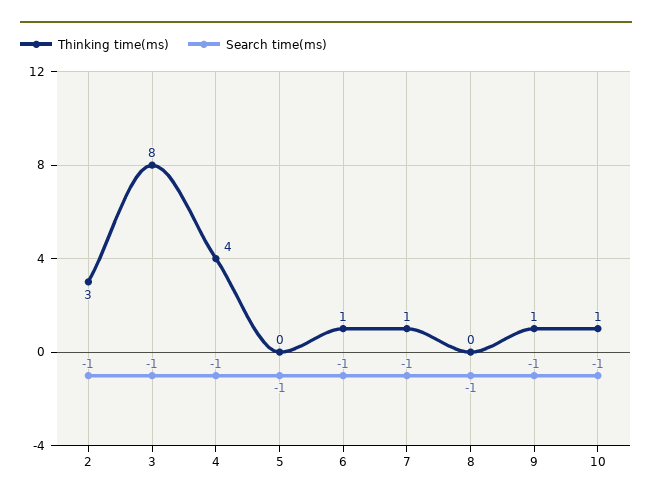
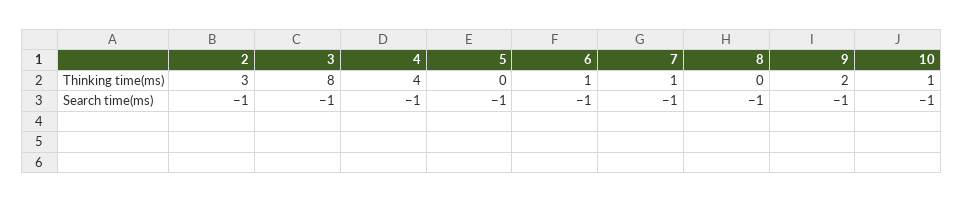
Thinking time(ms), 9: 1 -> 2

